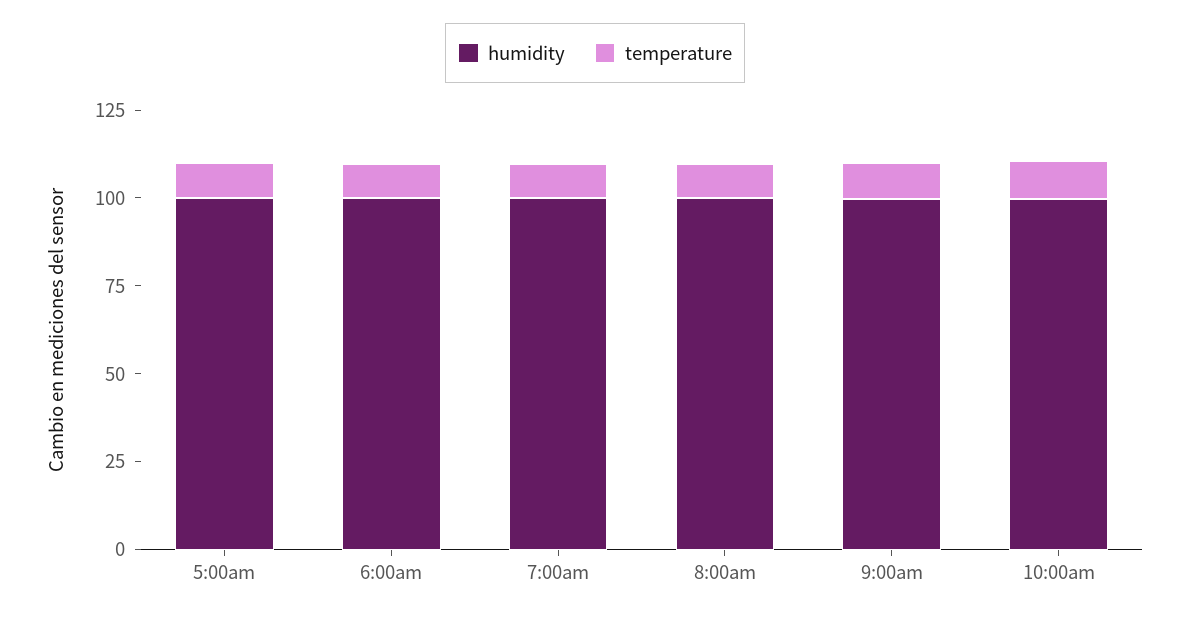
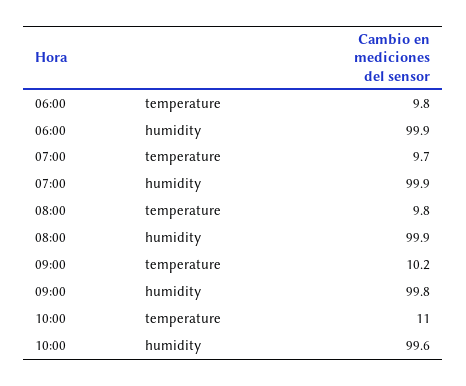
humidity, 5:00am: 100 -> none
temperature, 5:00am: 10 -> none

